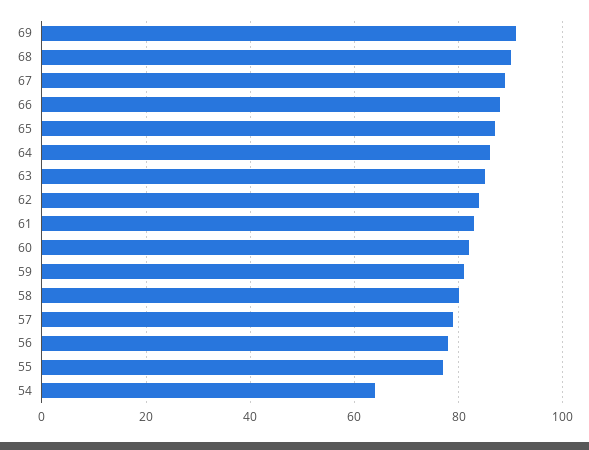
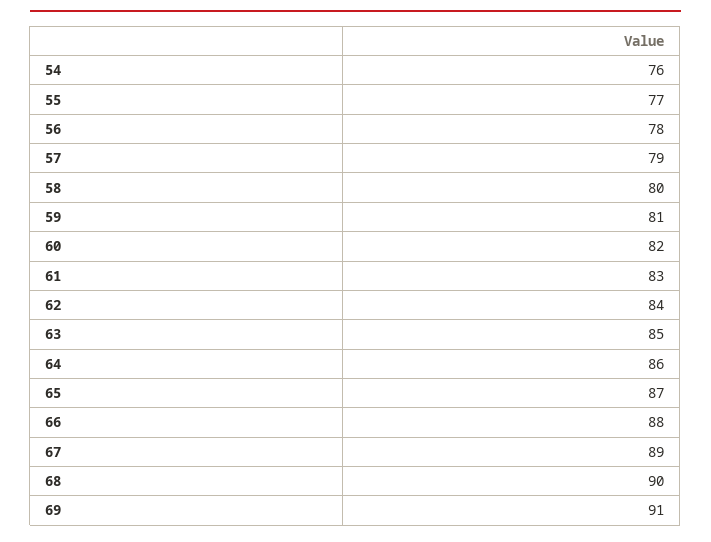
54: 65 -> 76

